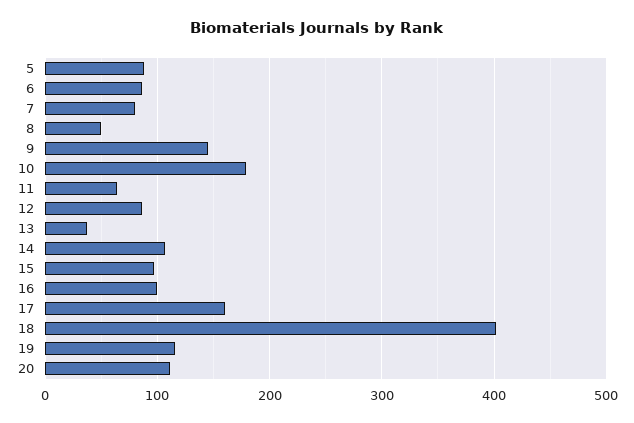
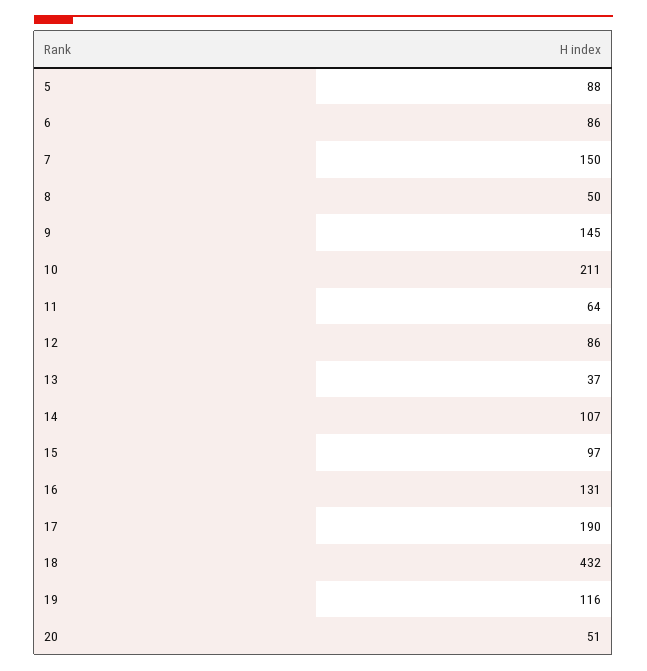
7: 80 -> 150
10: 180 -> 211
16: 100 -> 131
17: 160 -> 190
18: 400 -> 432
20: 110 -> 51

